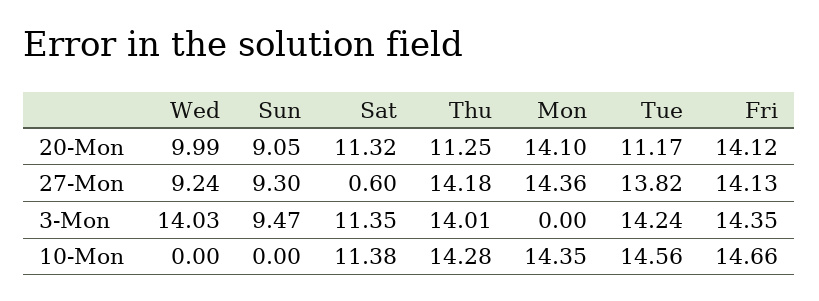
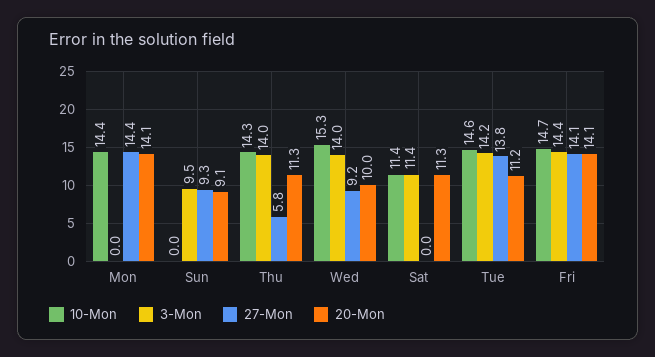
27-Mon, Sat: 0.6 -> 0
27-Mon, Thu: 14.18 -> 5.8
10-Mon, Wed: 0 -> 15.3

